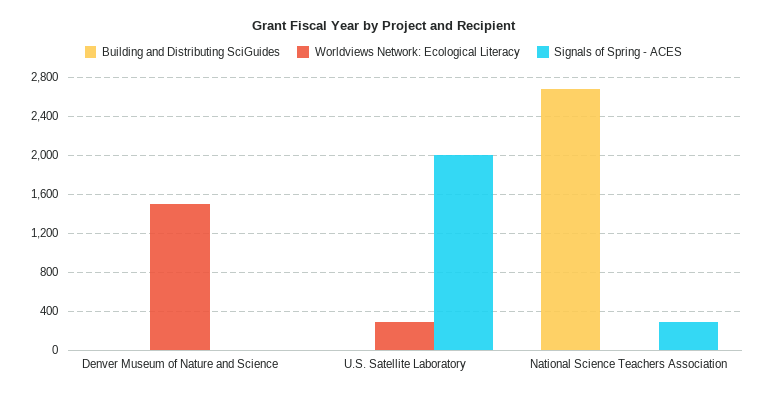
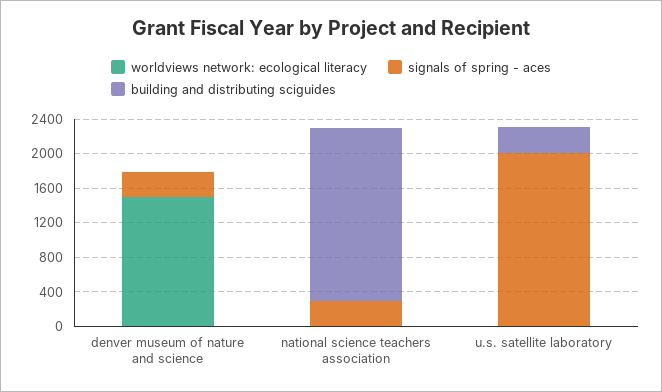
Signals of Spring - ACES, Denver Museum of Nature and Science: 0 -> 300
Building and Distributing SciGuides, U.S. Satellite Laboratory: 0 -> 300
Worldviews Network: Ecological Literacy, U.S. Satellite Laboratory: 300 -> 0
Building and Distributing SciGuides, National Science Teachers Association: 2700 -> 2000

